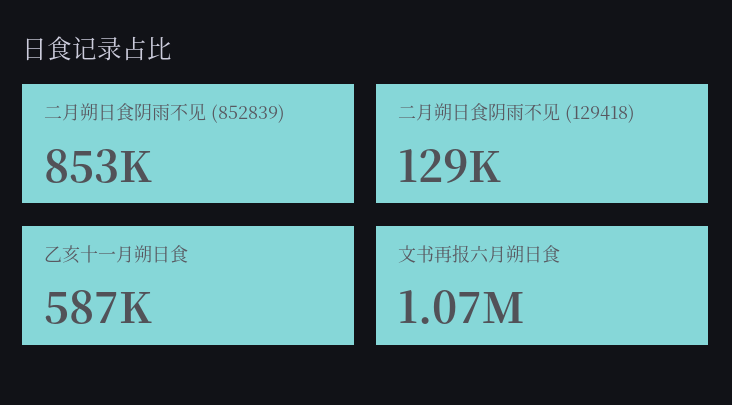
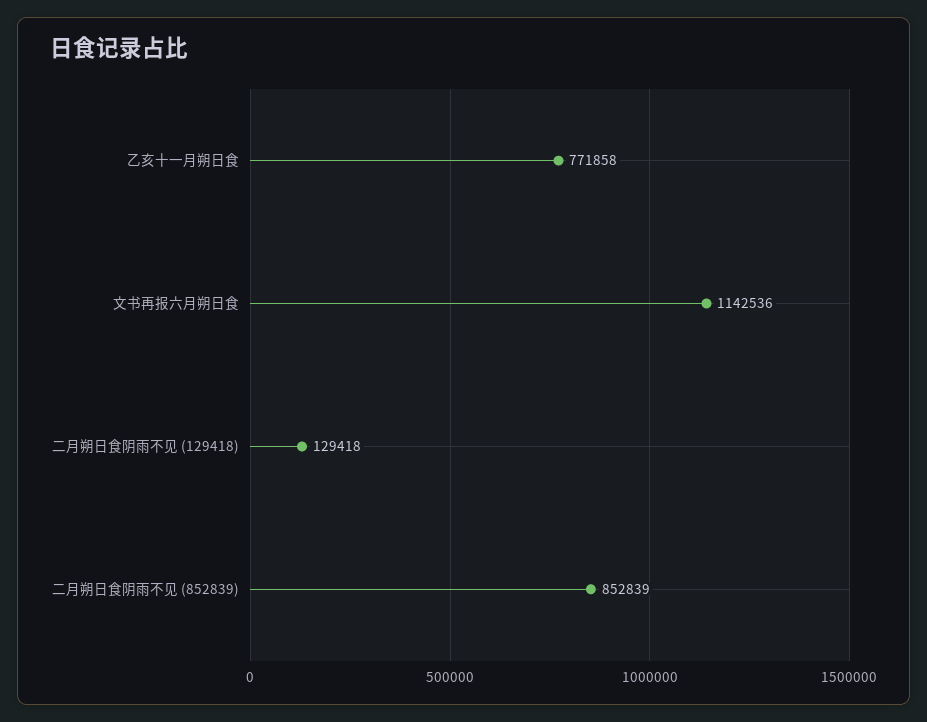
乙亥十一月朔日食: 587000 -> 771858
文书再报六月朔日食: 1070000 -> 1142536

